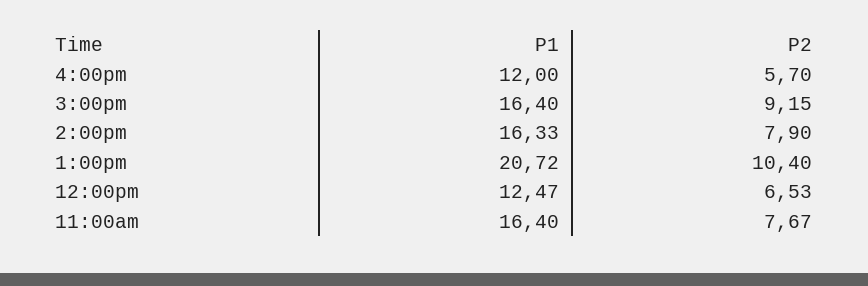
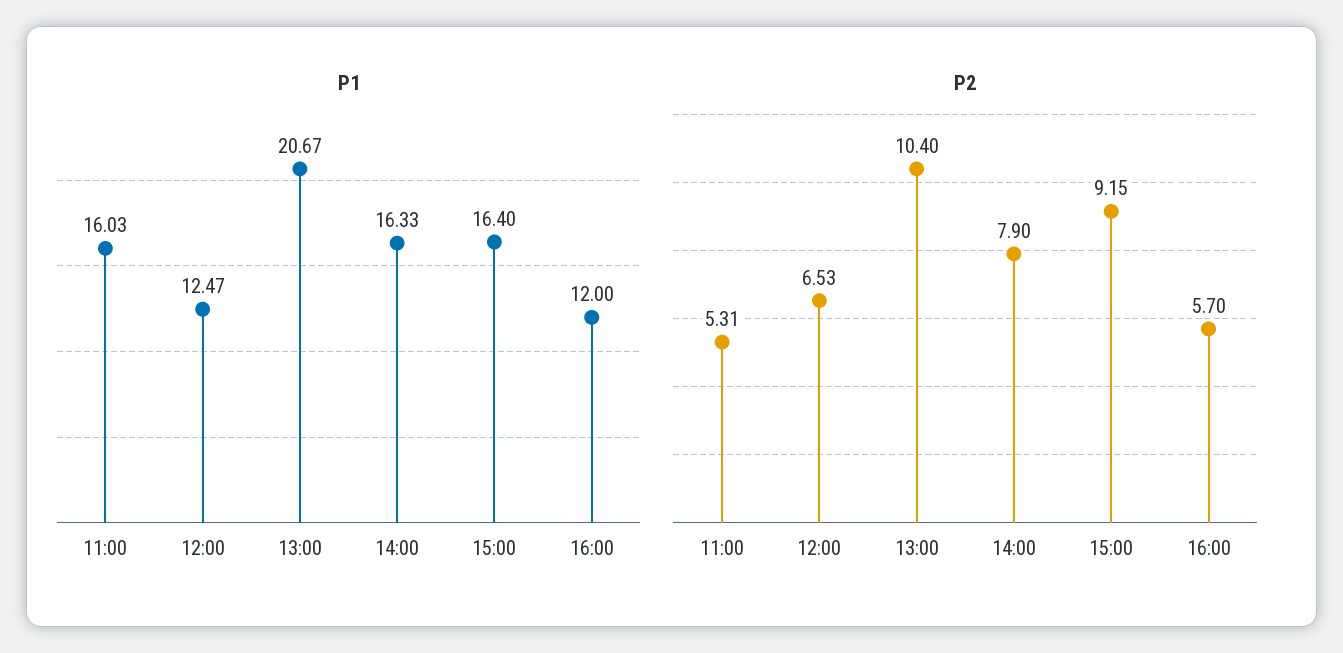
P1, 1:00pm: 20.72 -> 20.67
P1, 11:00am: 16.4 -> 16.03
P2, 11:00am: 7.67 -> 5.31

